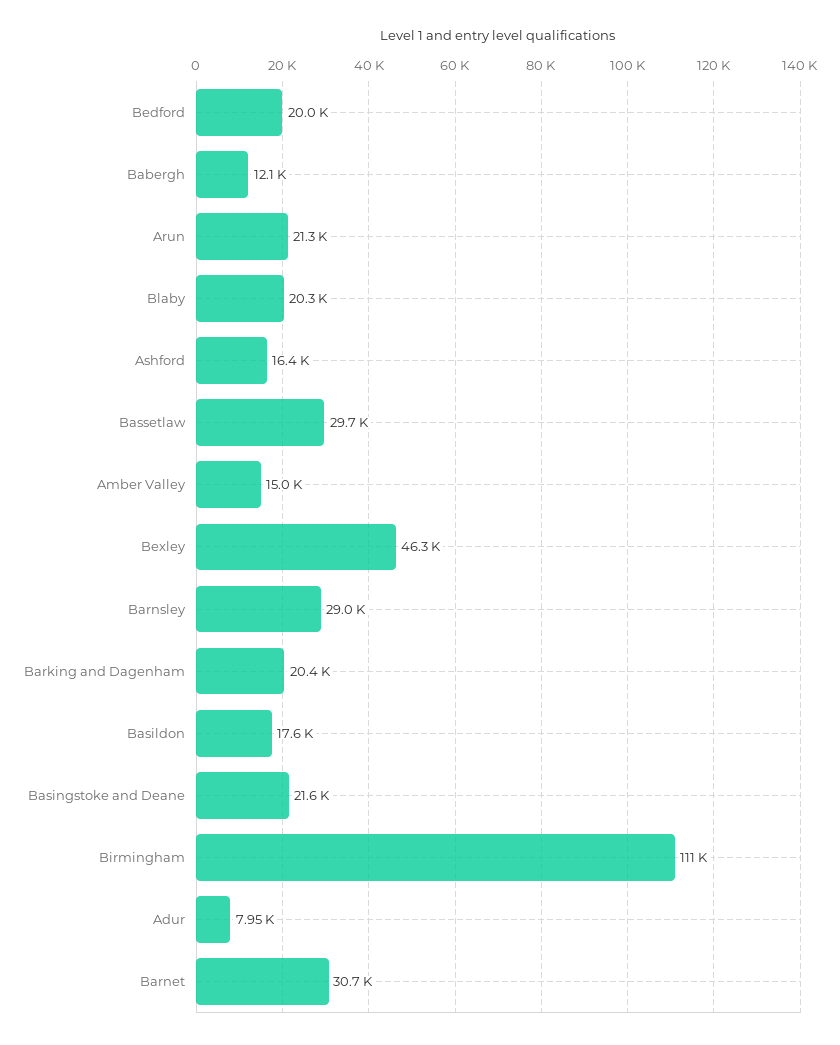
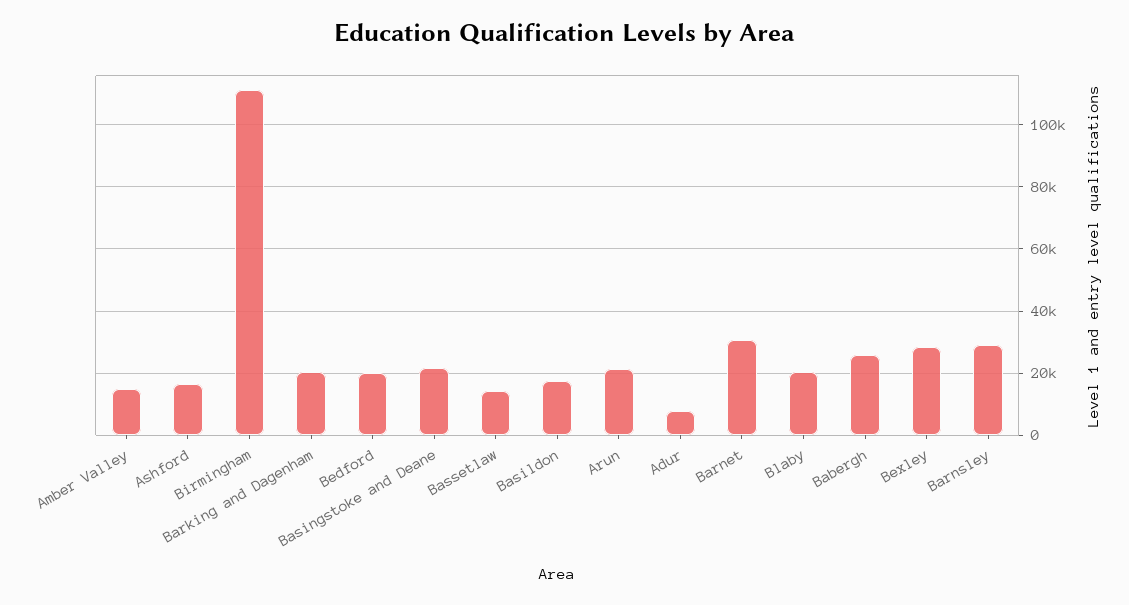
Babergh: 12100 -> 26000
Bassetlaw: 29700 -> 14000
Bexley: 46300 -> 28000

